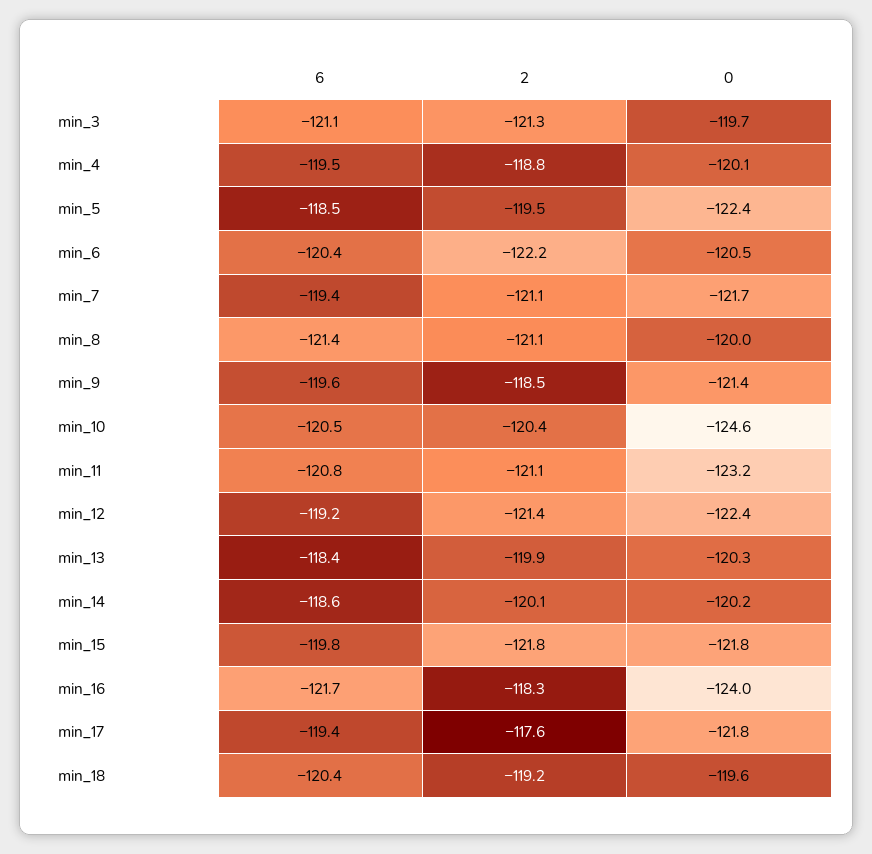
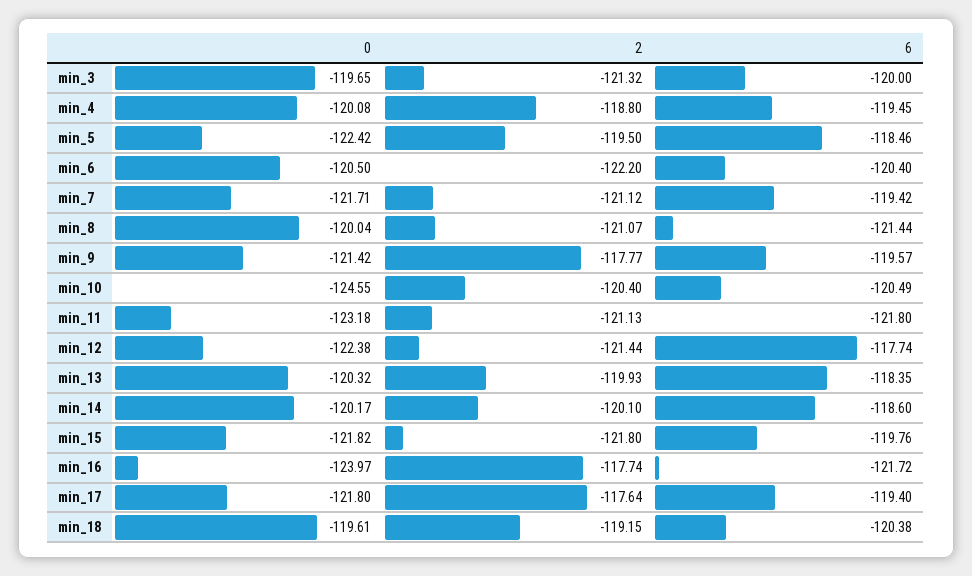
6, min_3: -121.1 -> -120
2, min_9: -118.5 -> -117.77
6, min_11: -120.8 -> -121.8
6, min_12: -119.2 -> -117.74
2, min_16: -118.3 -> -117.74

